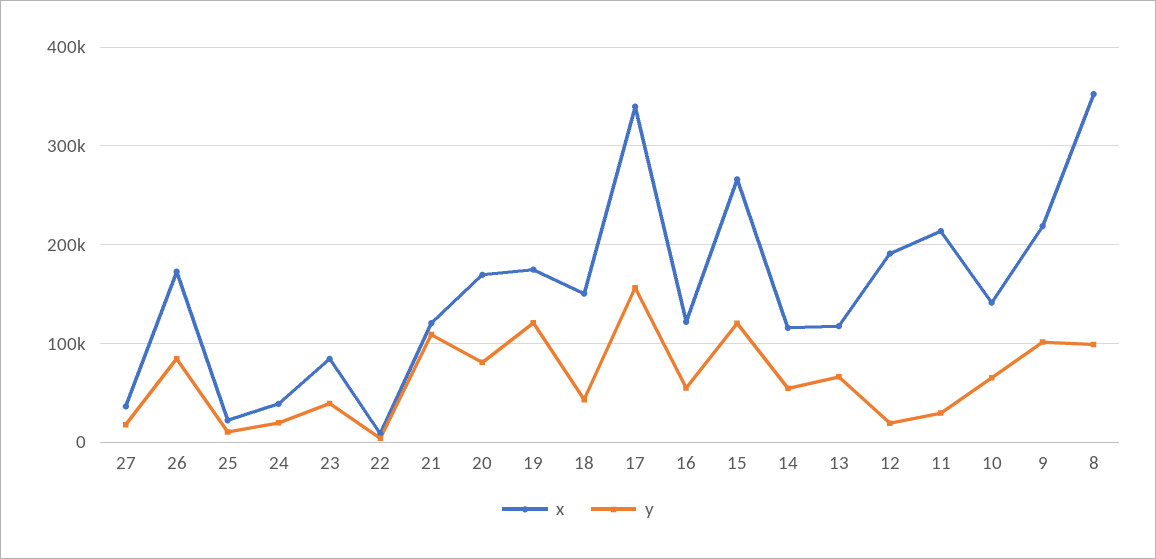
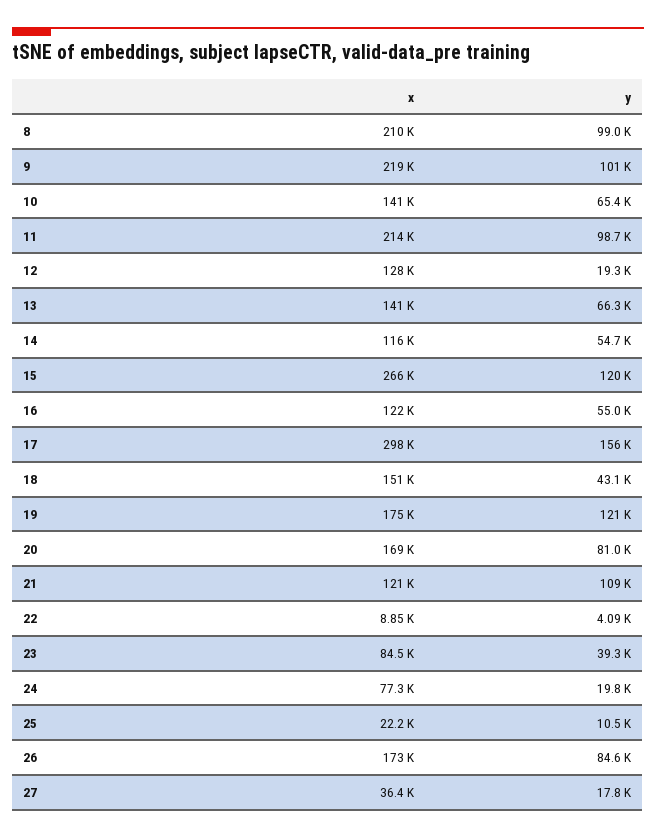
x, 24: 40000 -> 77300
x, 17: 340000 -> 298000
x, 13: 120000 -> 141000
x, 12: 190000 -> 128000
y, 11: 30000 -> 98700
x, 8: 350000 -> 210000

